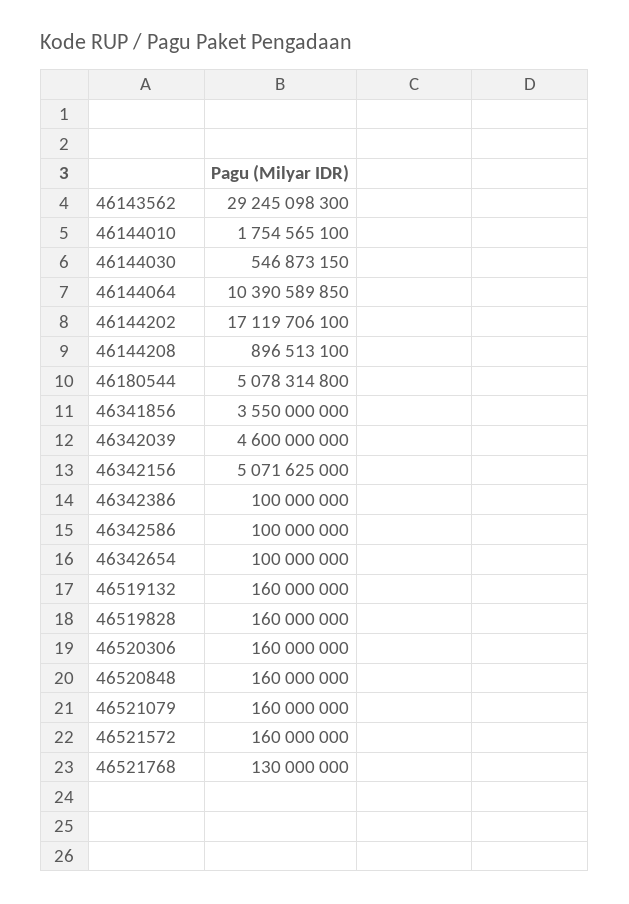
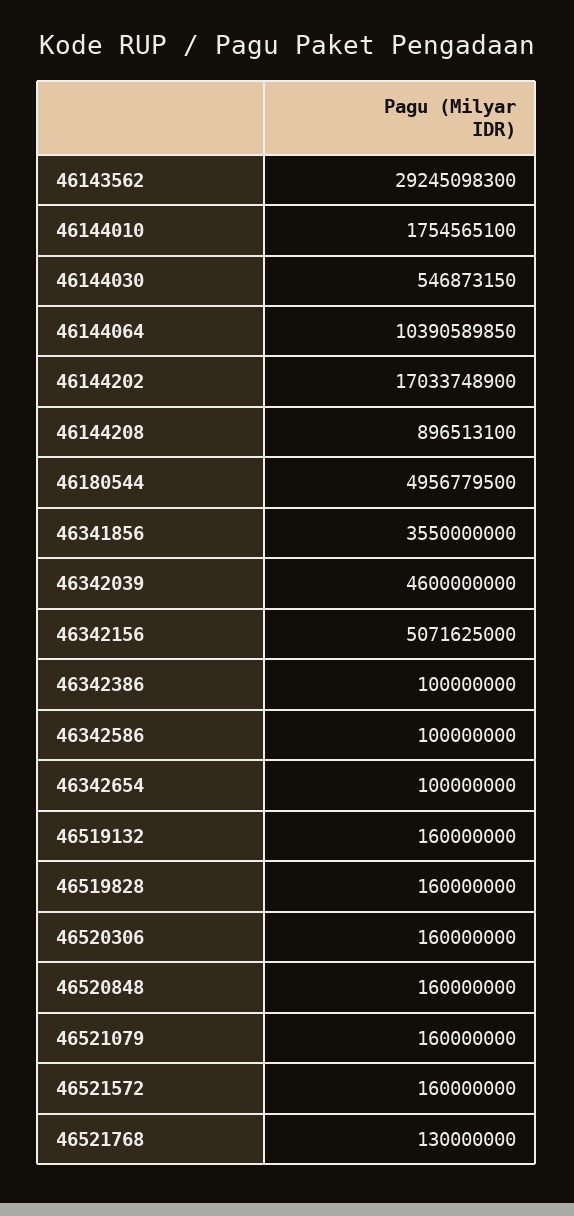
46144202: 17119706100 -> 17033748900
46180544: 5078314800 -> 4956779500

